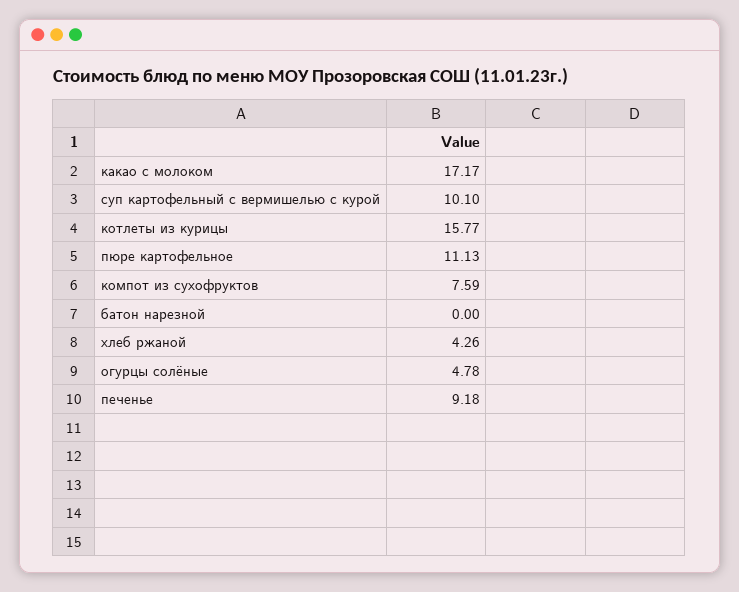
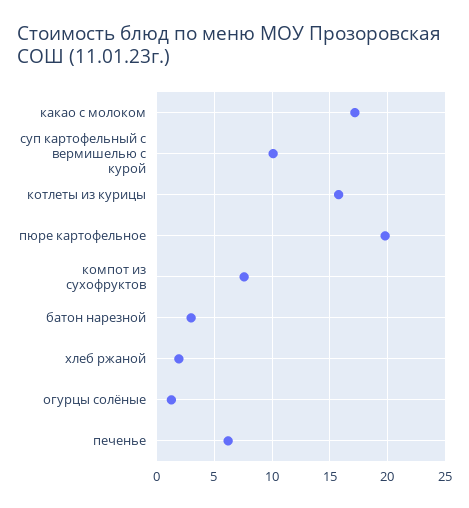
пюре картофельное: 11.13 -> 20
батон нарезной: 0 -> 3
хлеб ржаной: 4.26 -> 2
огурцы солёные: 4.78 -> 1
печенье: 9.18 -> 6

